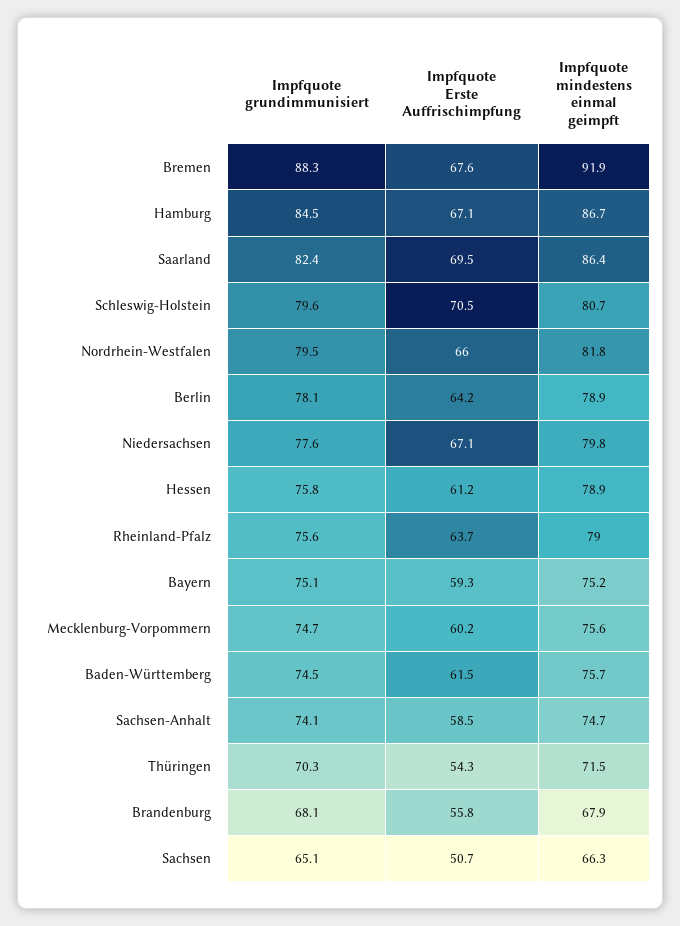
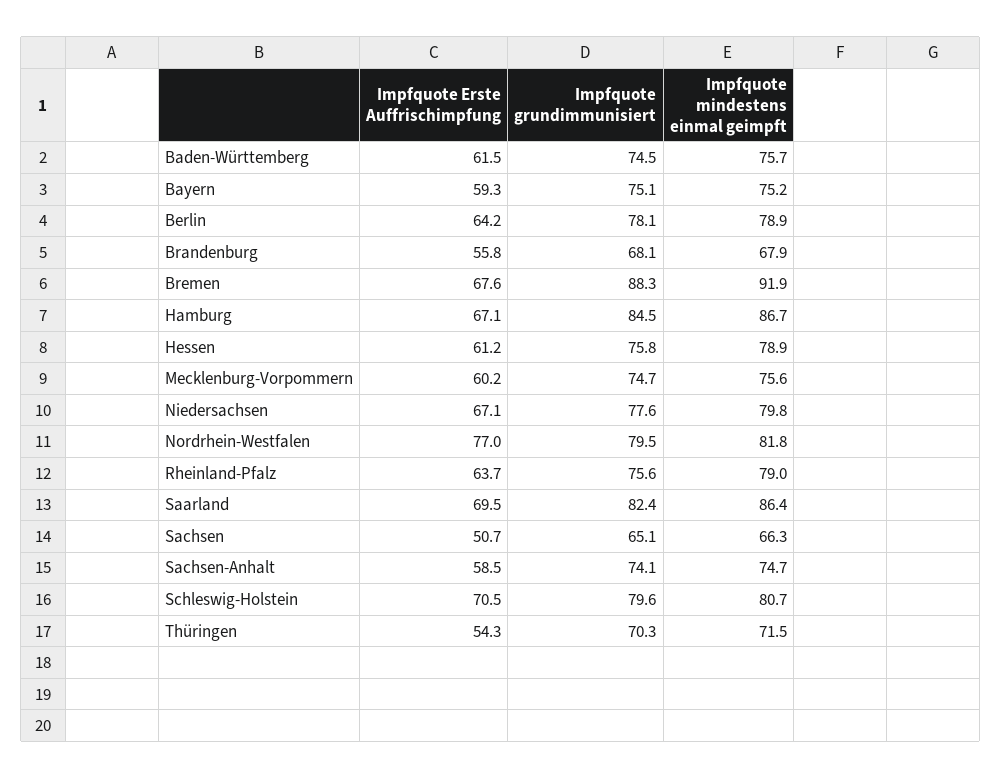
Impfquote Erste Auffrischimpfung, Nordrhein-Westfalen: 66 -> 77

